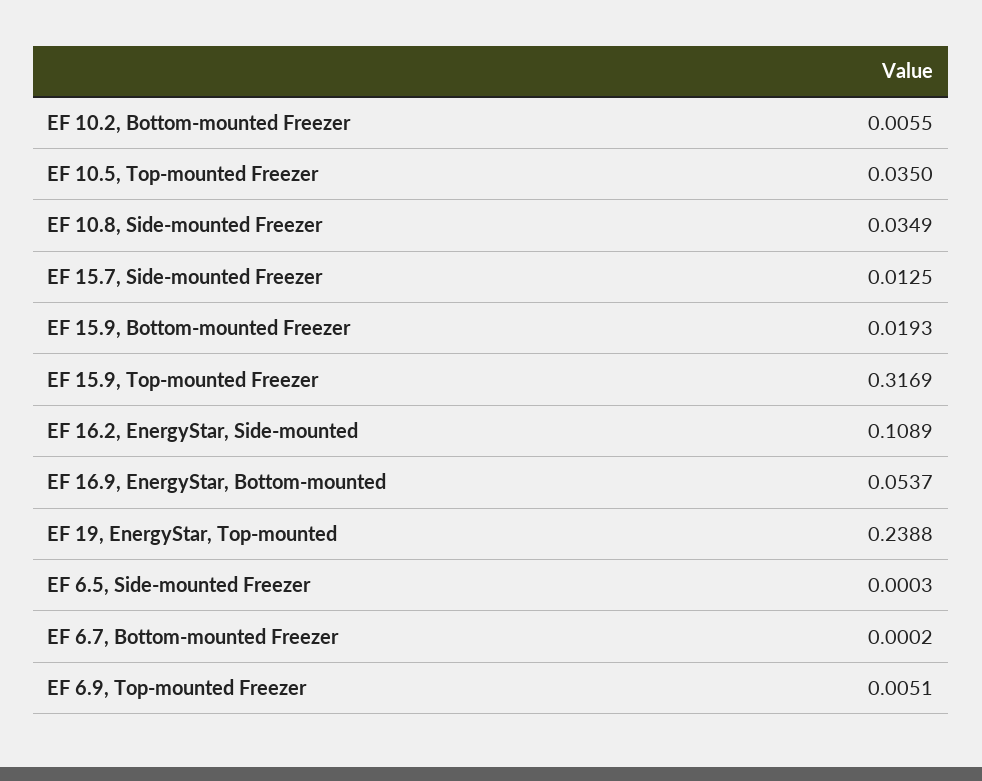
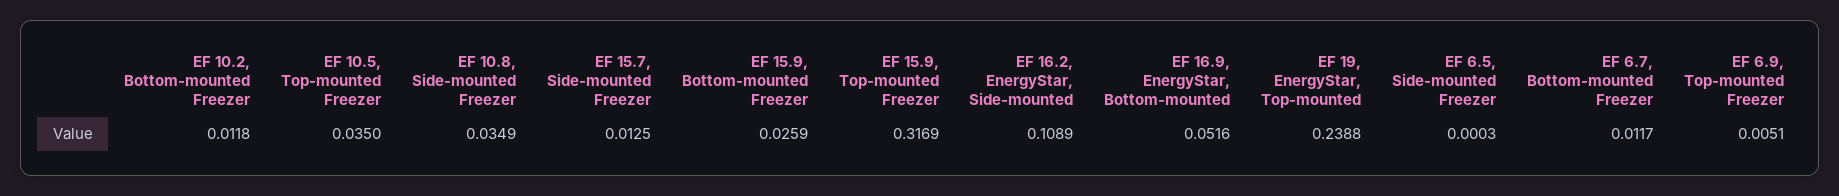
EF 10.2, Bottom-mounted Freezer: 0.0055 -> 0.0118
EF 15.9, Bottom-mounted Freezer: 0.0193 -> 0.0259
EF 16.9, EnergyStar, Bottom-mounted: 0.0537 -> 0.0516
EF 6.7, Bottom-mounted Freezer: 0.0002 -> 0.0117

